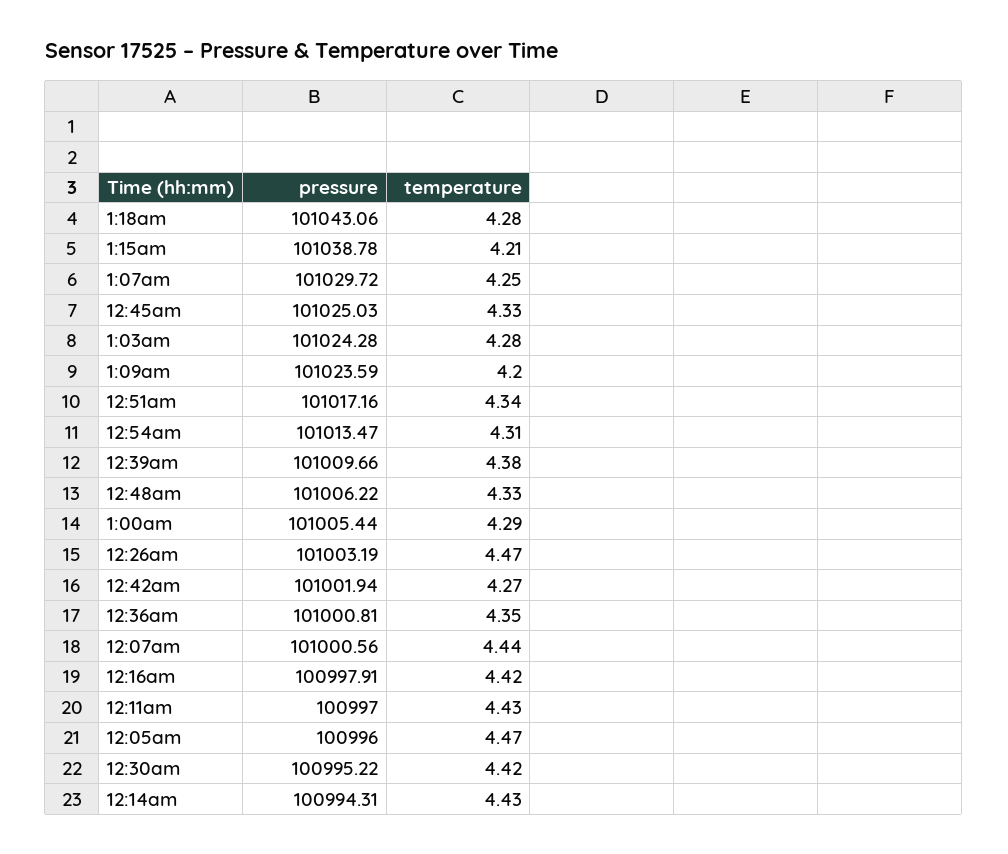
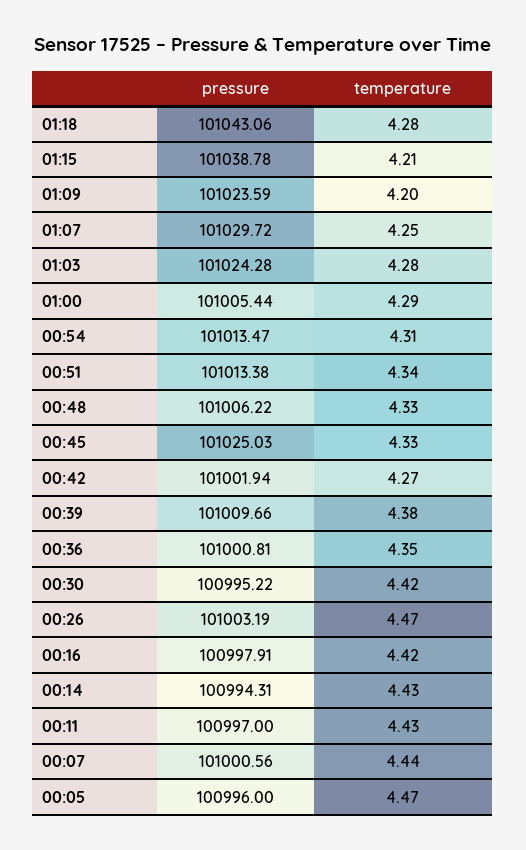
pressure, 12:51am: 101017.16 -> 101013.38

